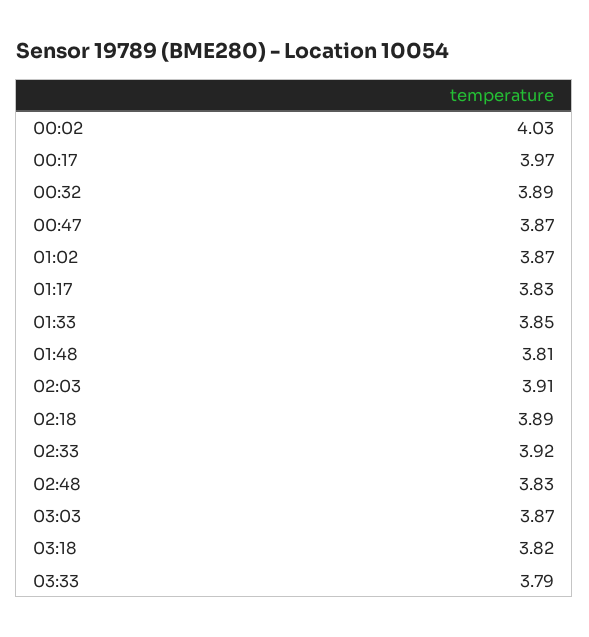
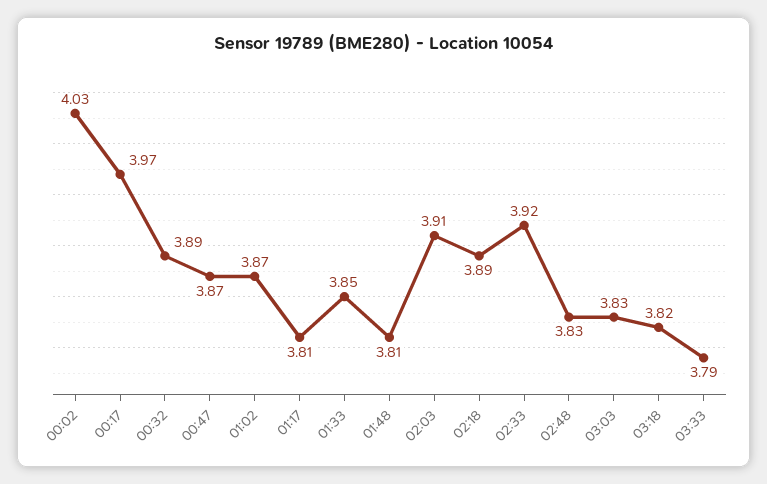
01:17: 3.83 -> 3.81
03:03: 3.87 -> 3.83

